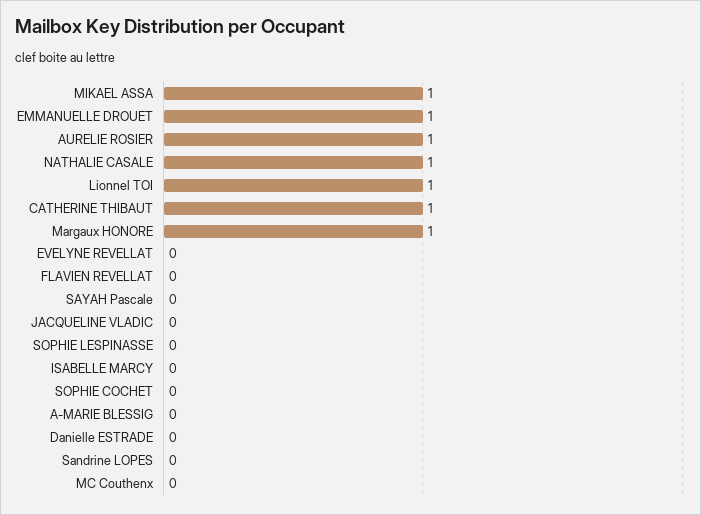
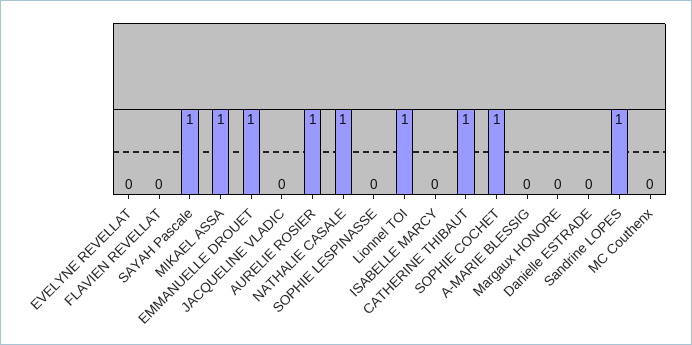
Margaux HONORE: 1 -> 0
SAYAH Pascale: 0 -> 1
SOPHIE COCHET: 0 -> 1
Sandrine LOPES: 0 -> 1

